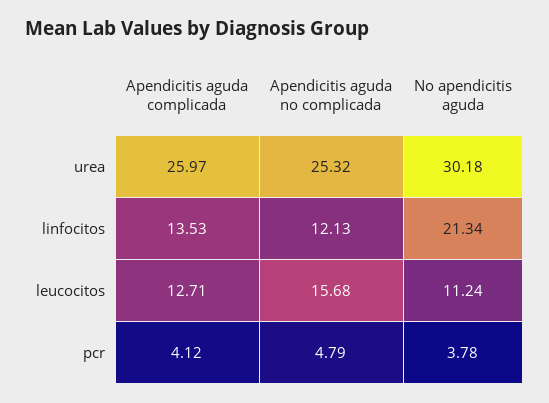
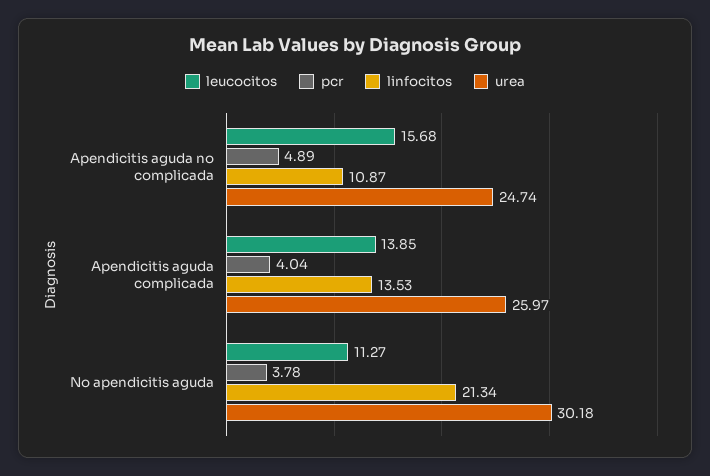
urea, Apendicitis aguda no complicada: 25.32 -> 24.74
linfocitos, Apendicitis aguda no complicada: 12.13 -> 10.87
leucocitos, Apendicitis aguda complicada: 12.71 -> 13.85
leucocitos, No apendicitis aguda: 11.24 -> 11.27
pcr, Apendicitis aguda complicada: 4.12 -> 4.04
pcr, Apendicitis aguda no complicada: 4.79 -> 4.89

